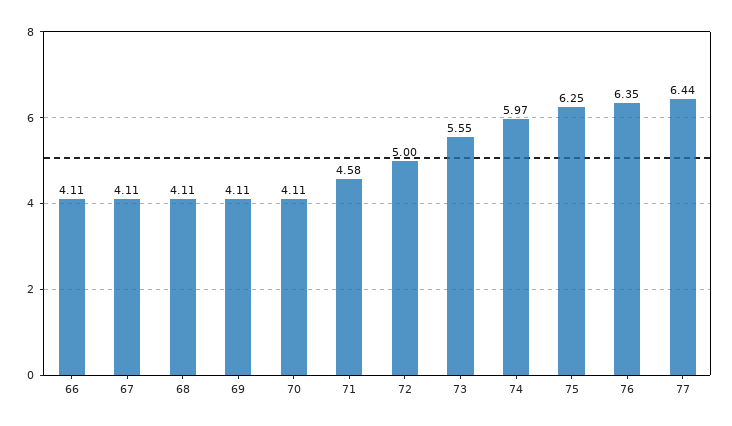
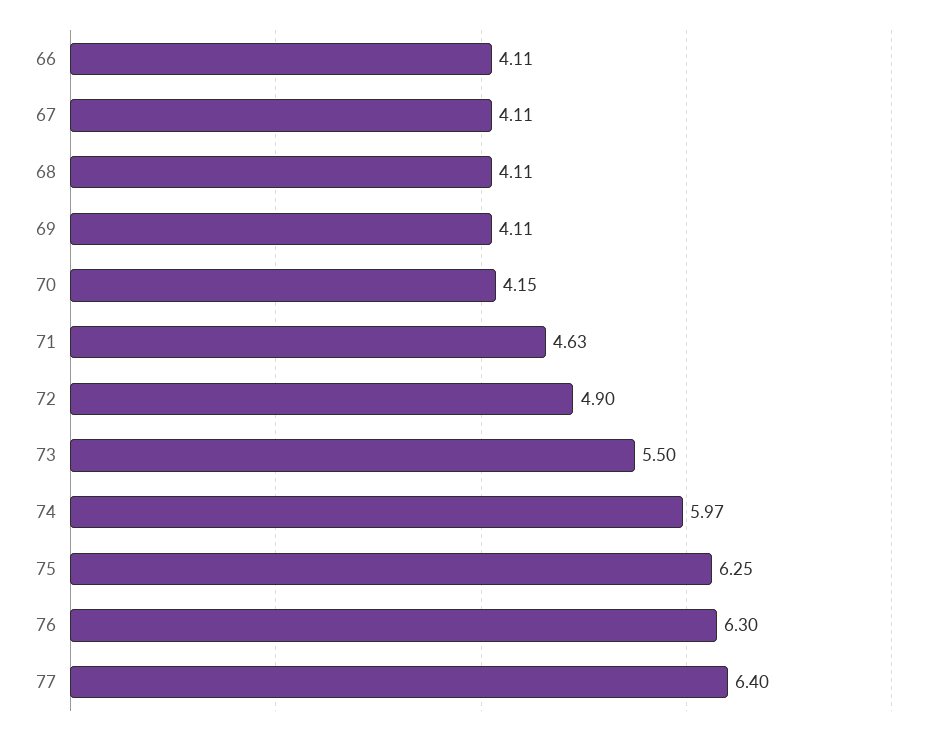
70: 4.11 -> 4.15
71: 4.58 -> 4.63
72: 5 -> 4.9
73: 5.55 -> 5.5
76: 6.35 -> 6.3
77: 6.44 -> 6.4

